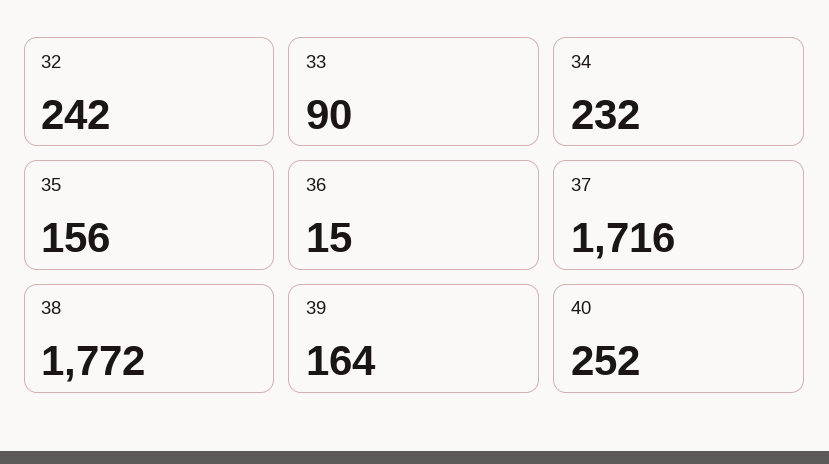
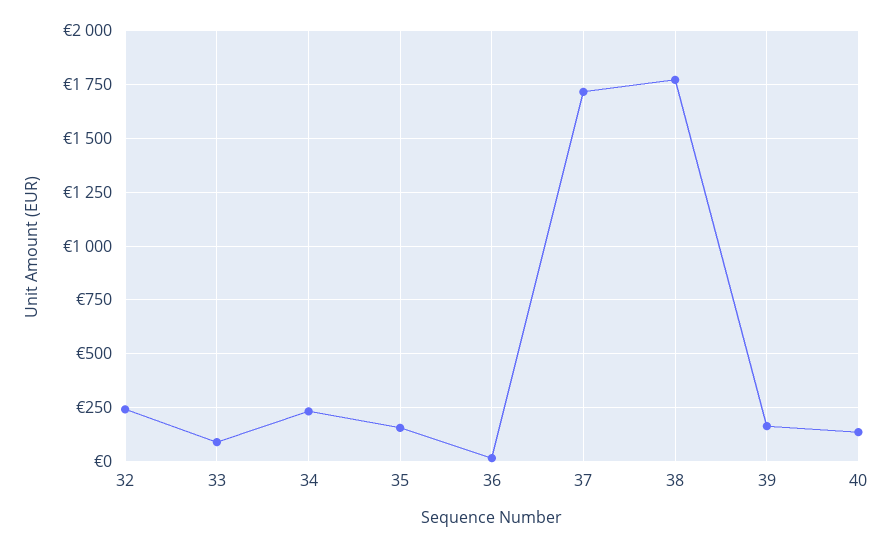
40: 252 -> 150

